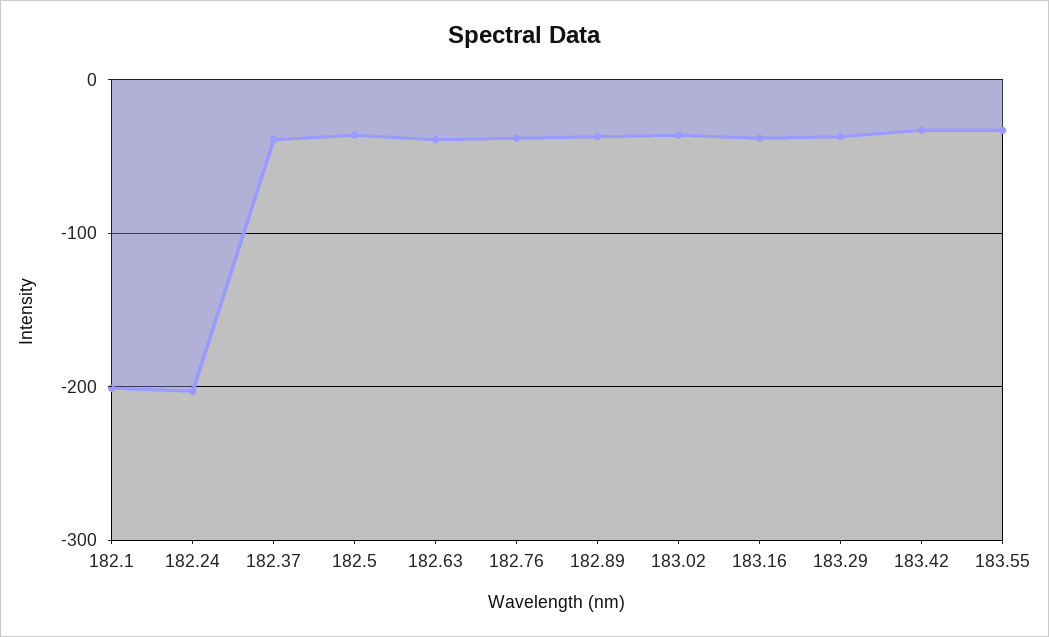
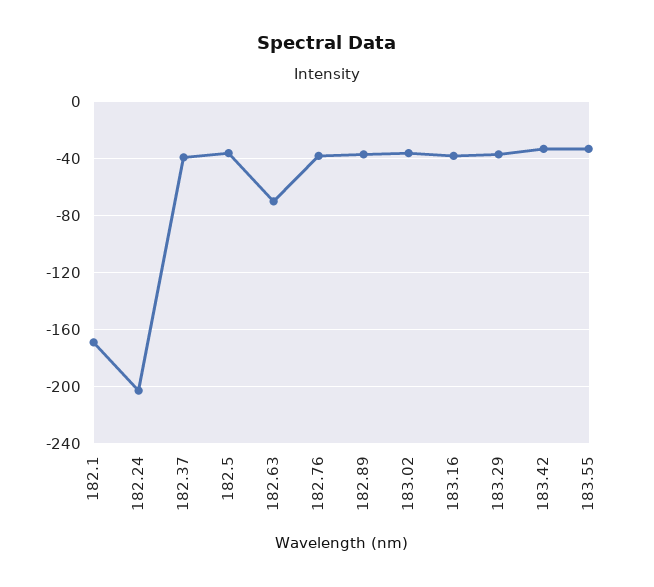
182.1: -200 -> -170
182.63: -40 -> -70

